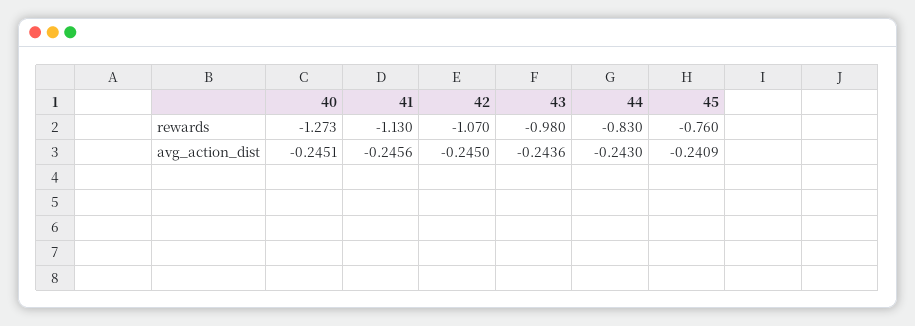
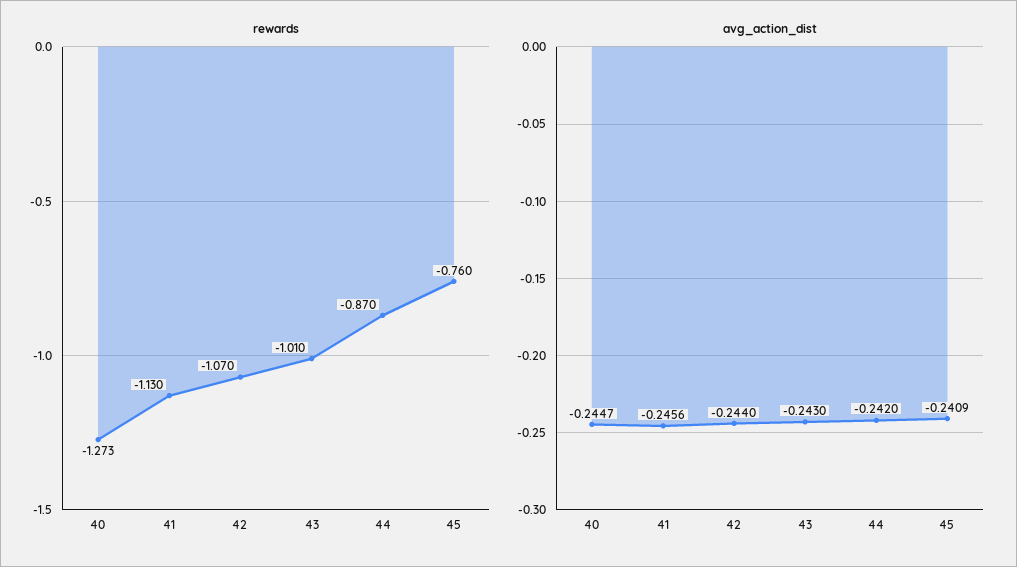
rewards, 43: -0.98 -> -1.01
rewards, 44: -0.83 -> -0.87
avg_action_dist, 40: -0.2451 -> -0.2447
avg_action_dist, 42: -0.245 -> -0.244
avg_action_dist, 43: -0.2436 -> -0.243
avg_action_dist, 44: -0.243 -> -0.242

